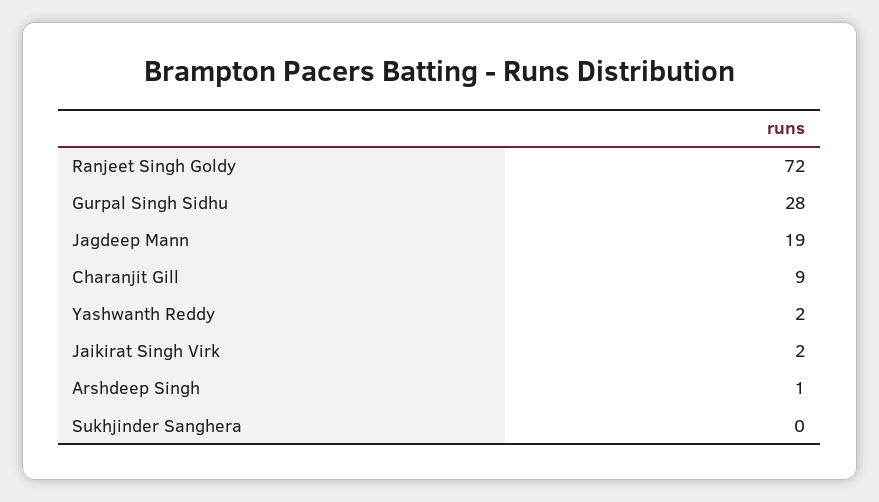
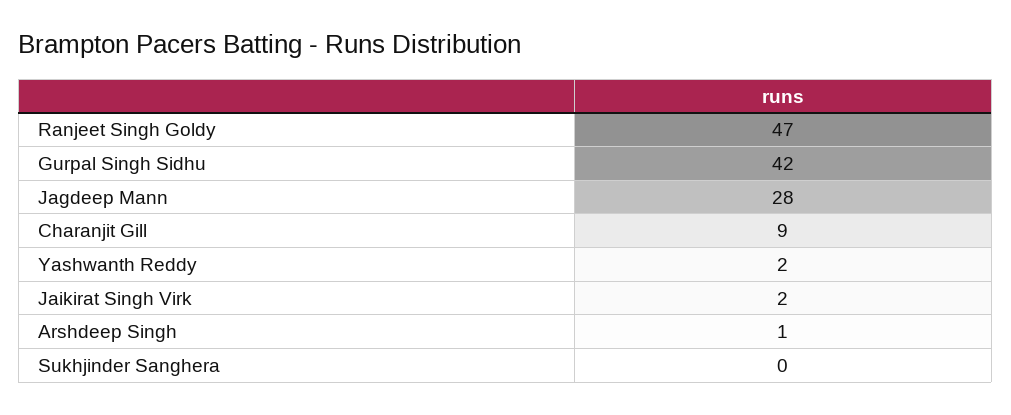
Ranjeet Singh Goldy: 72 -> 47
Gurpal Singh Sidhu: 28 -> 42
Jagdeep Mann: 19 -> 28

